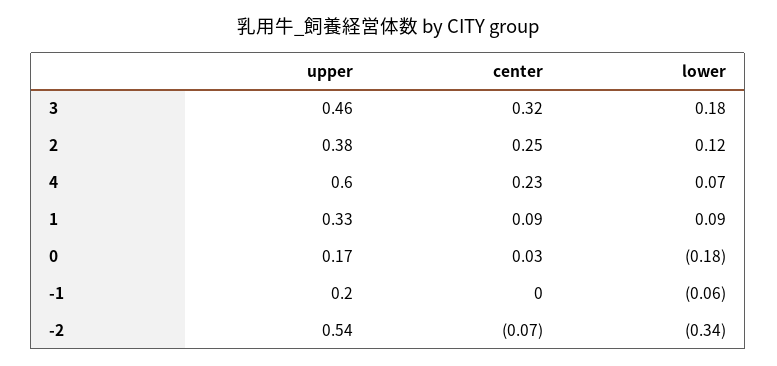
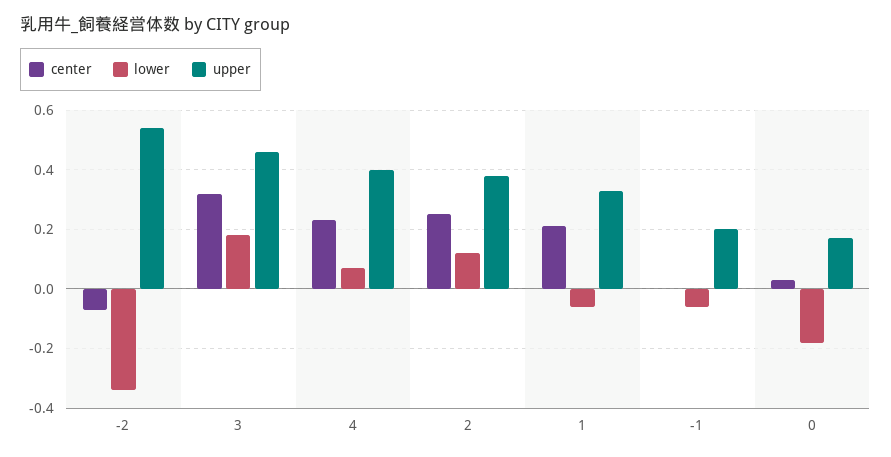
upper, 4: 0.6 -> 0.4
center, 1: 0.09 -> 0.2
lower, 1: 0.09 -> -0.05

